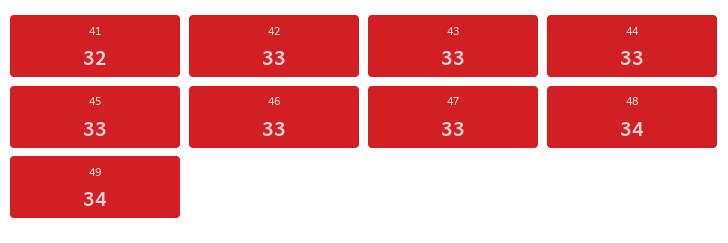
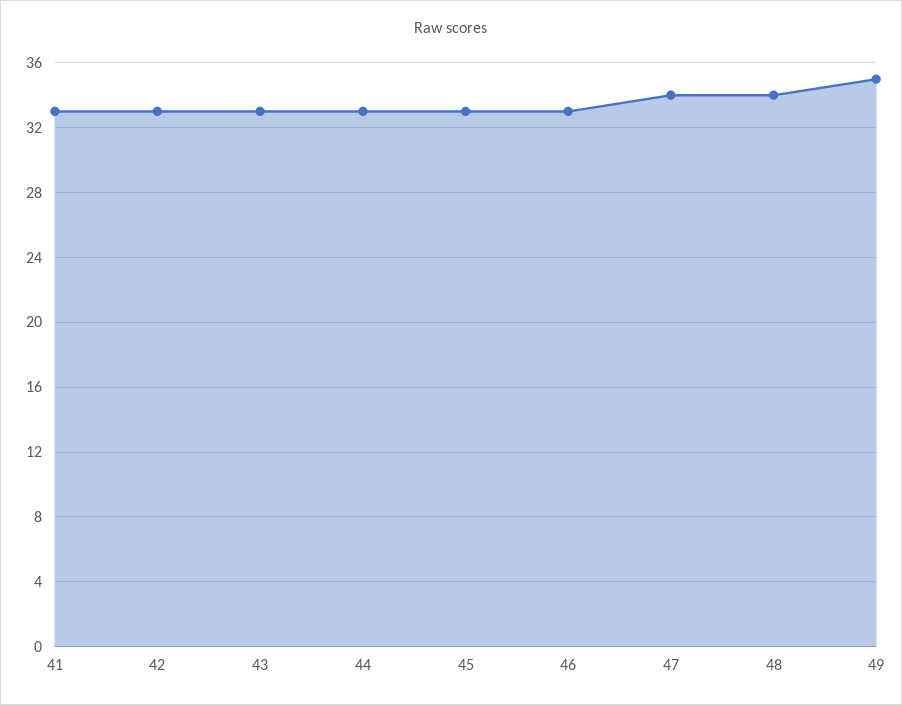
41: 32 -> 33
47: 33 -> 34
49: 34 -> 35

